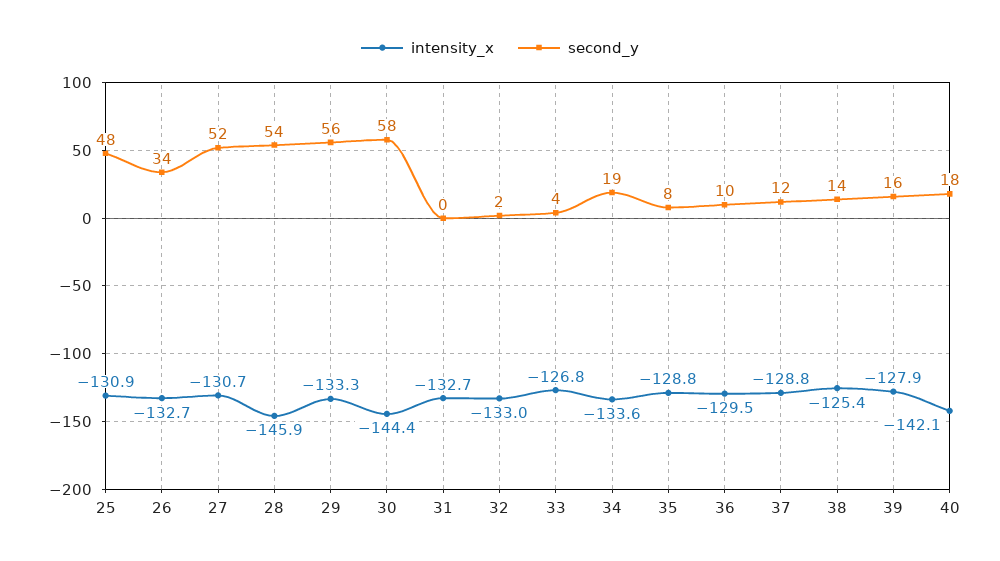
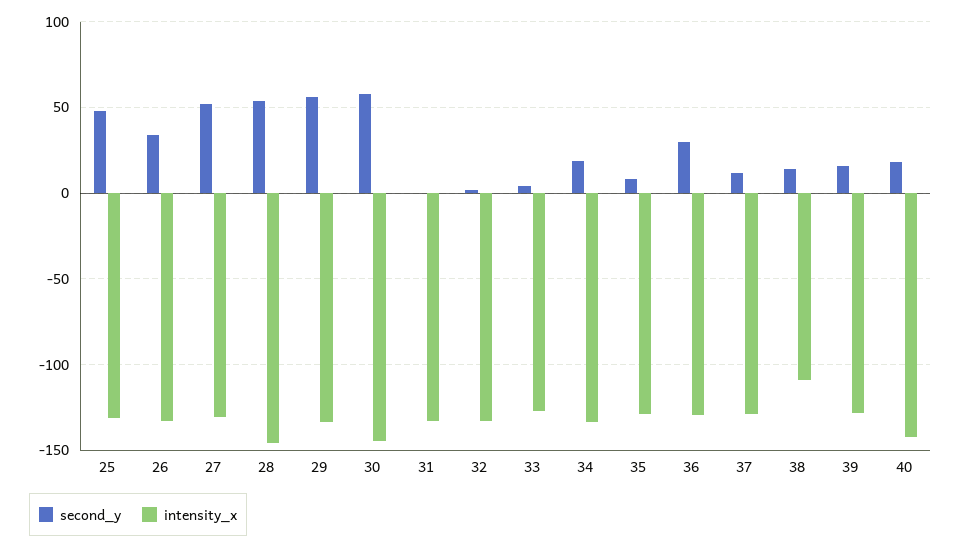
second_y, 36: 10 -> 30
intensity_x, 38: -125.4 -> -110

